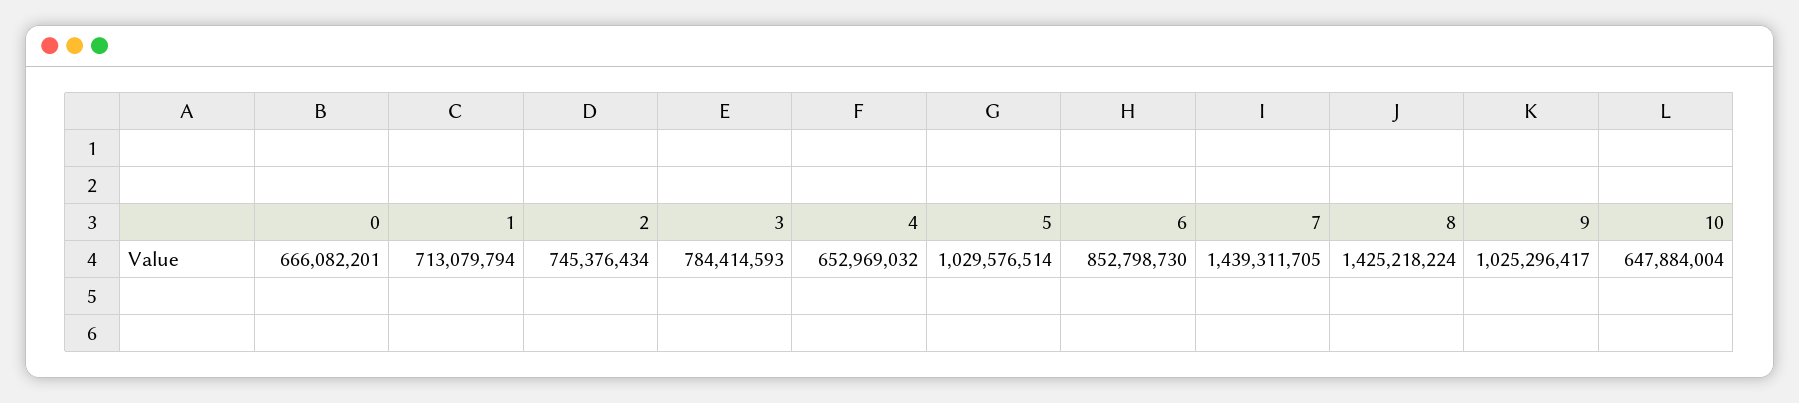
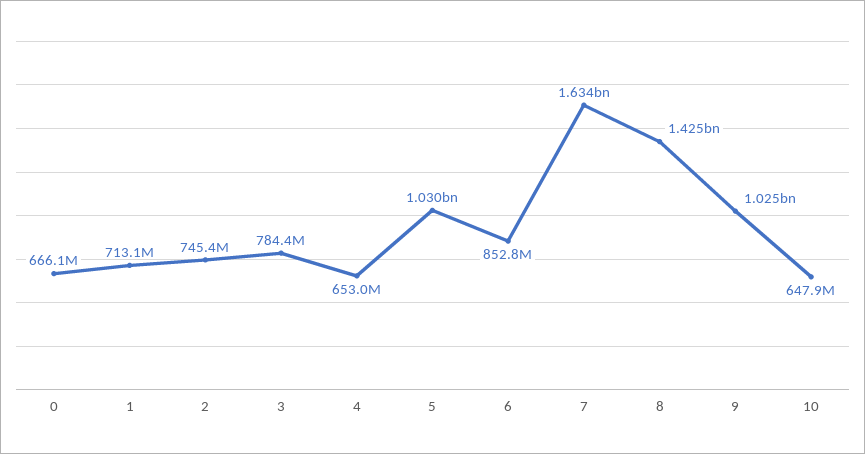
7: 1439311705 -> 1634000000

